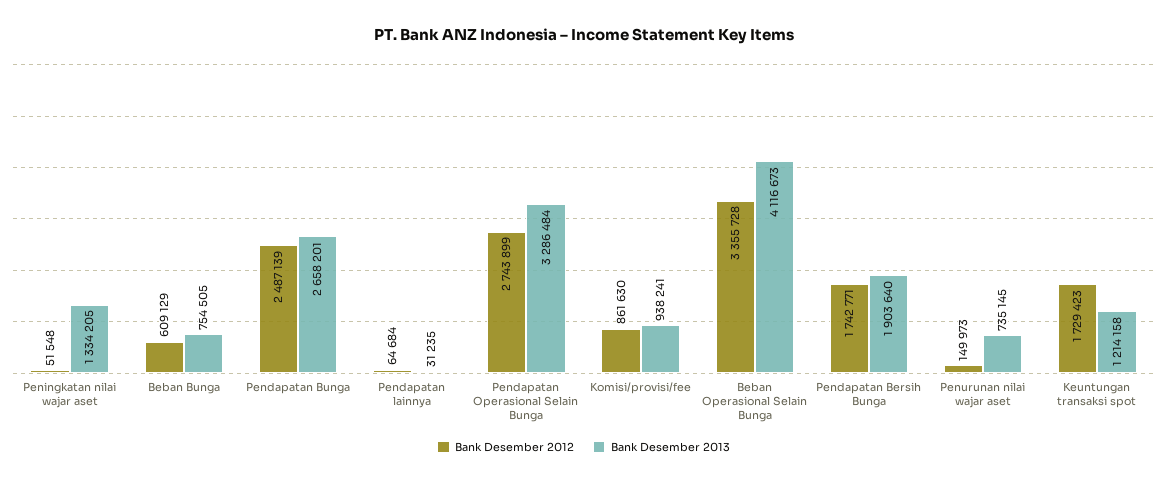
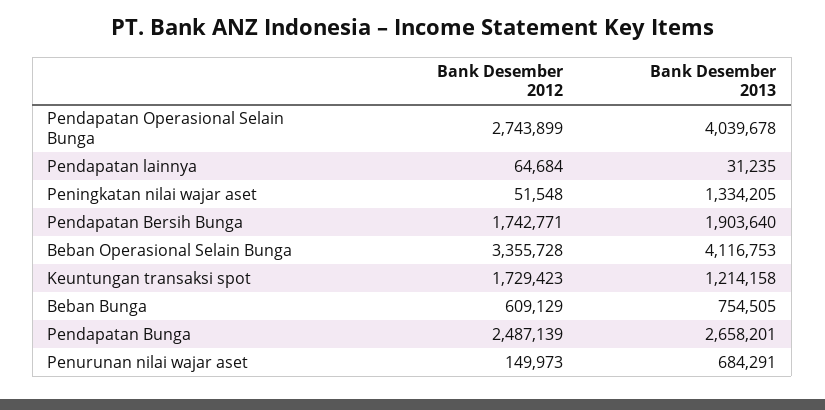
Bank Desember 2013, Pendapatan Operasional Selain Bunga: 3286484 -> 4039678
Bank Desember 2012, Komisi/provisi/fee: 861630 -> none
Bank Desember 2013, Komisi/provisi/fee: 938241 -> none
Bank Desember 2013, Beban Operasional Selain Bunga: 4116673 -> 4116753
Bank Desember 2013, Penurunan nilai wajar aset: 735145 -> 684291

